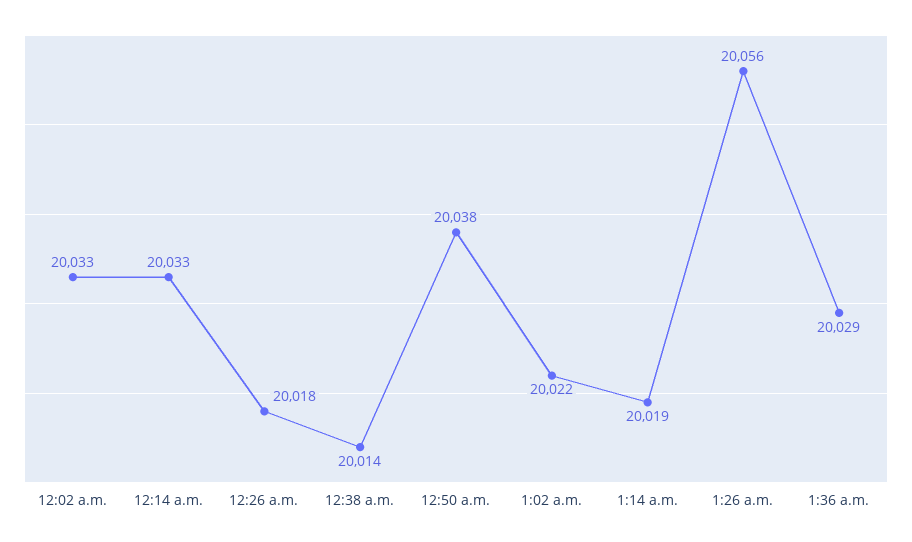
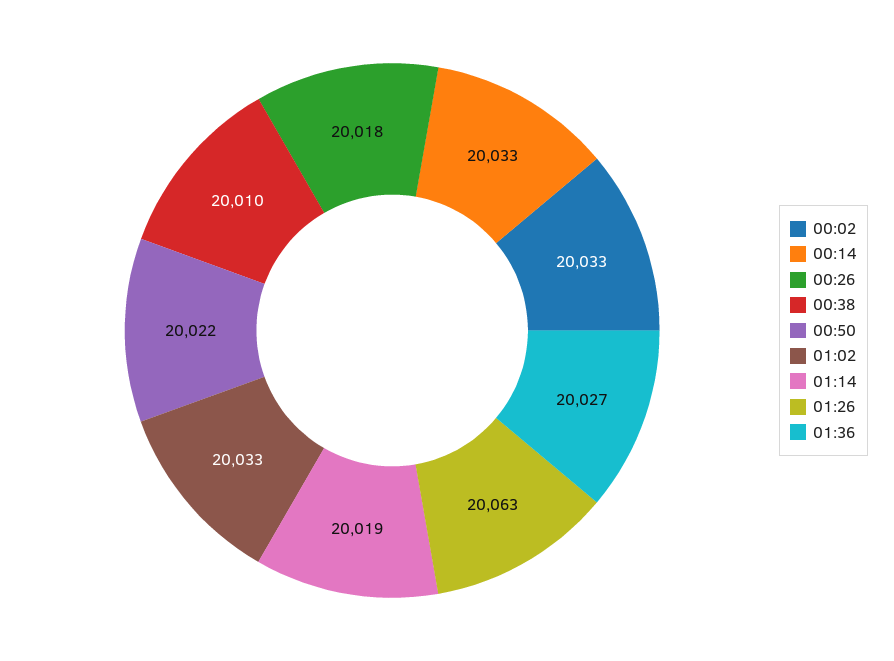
12:38 a.m.: 20014 -> 20010
12:50 a.m.: 20038 -> 20022
1:02 a.m.: 20022 -> 20033
1:26 a.m.: 20056 -> 20063
1:36 a.m.: 20029 -> 20027

